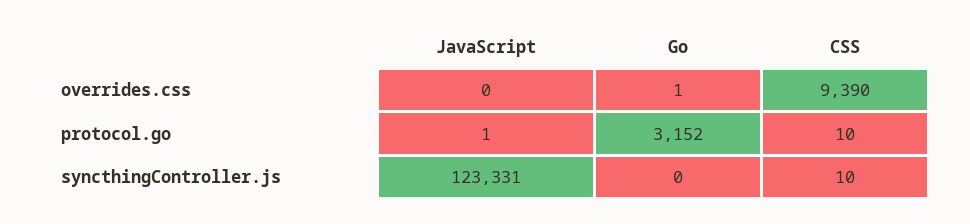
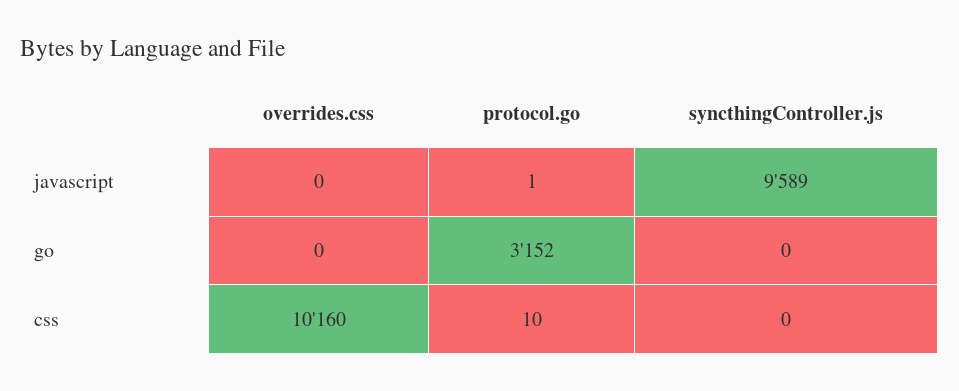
Go, overrides.css: 1 -> 0
CSS, overrides.css: 9390 -> 10160
JavaScript, syncthingController.js: 123331 -> 9589
CSS, syncthingController.js: 10 -> 0

